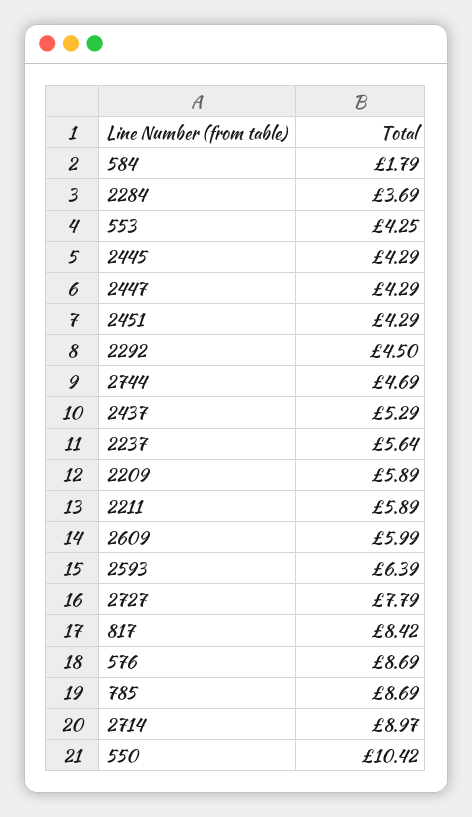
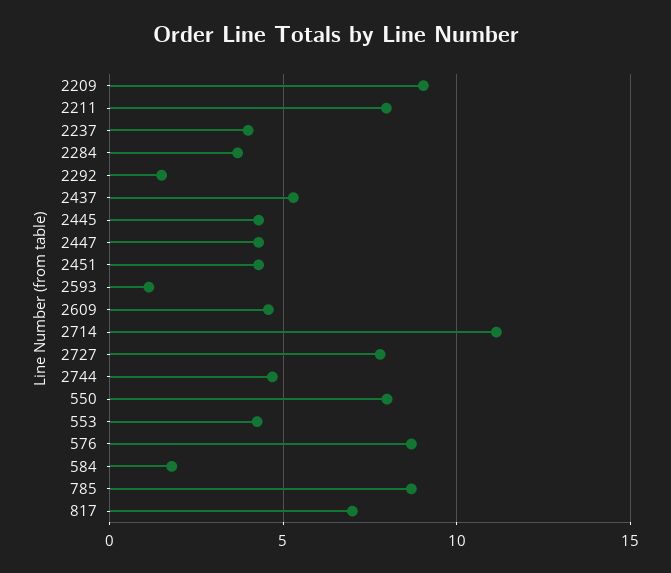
2292: 4.5 -> 1.5
2237: 5.64 -> 4
2209: 5.89 -> 9
2211: 5.89 -> 8
2609: 5.99 -> 4.5
2593: 6.39 -> 1
817: 8.42 -> 7
2714: 8.97 -> 11
550: 10.42 -> 8

